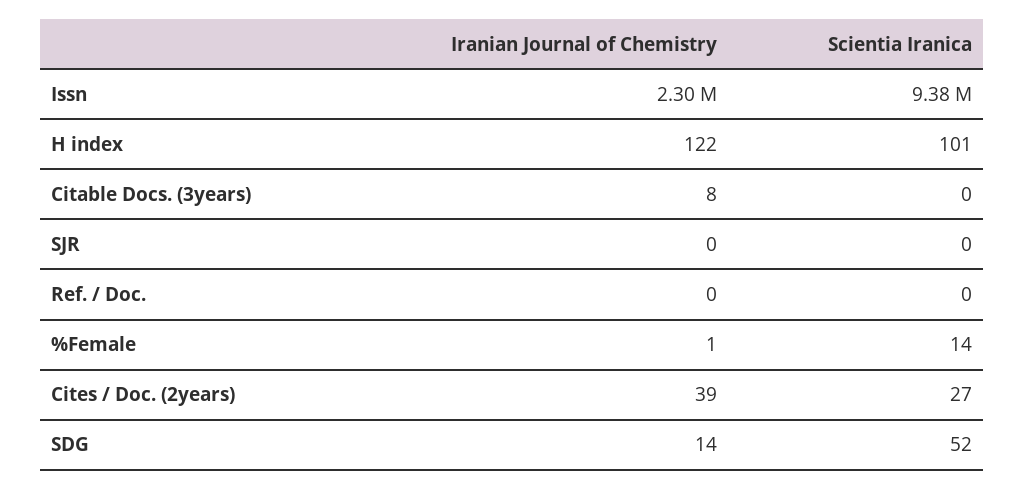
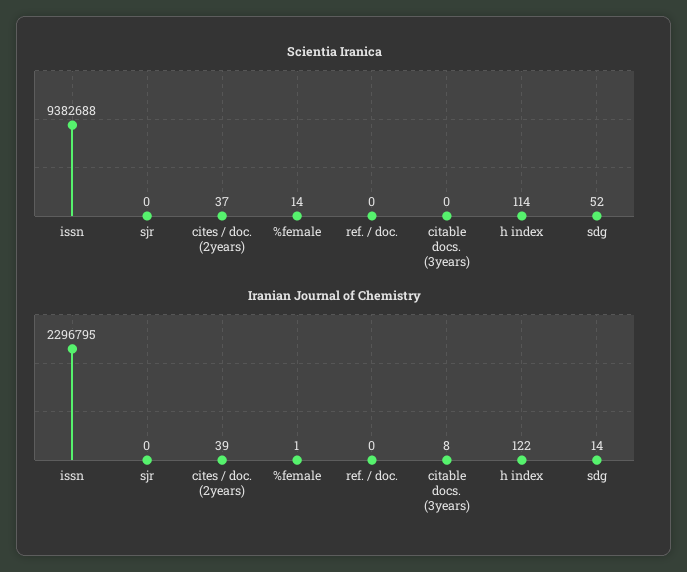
Scientia Iranica, H index: 101 -> 114
Scientia Iranica, Cites / Doc. (2years): 27 -> 37

